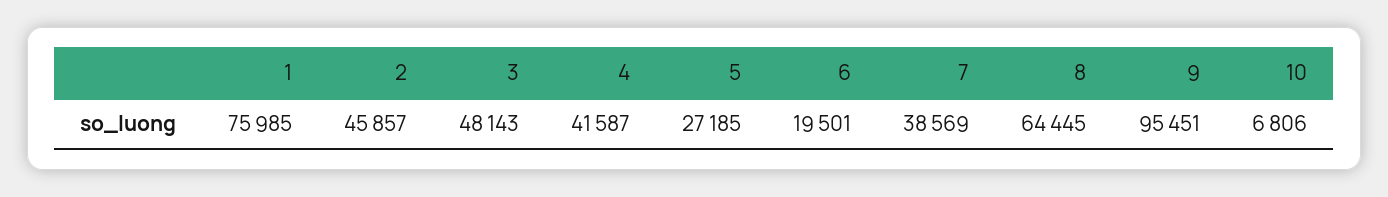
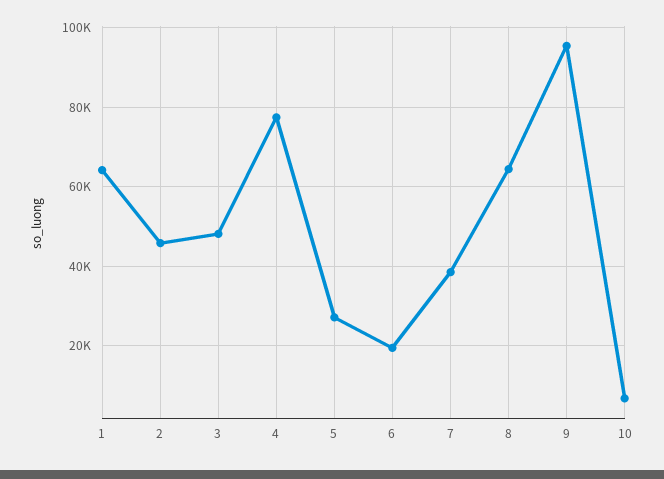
1: 75985 -> 64000
4: 41587 -> 78000

